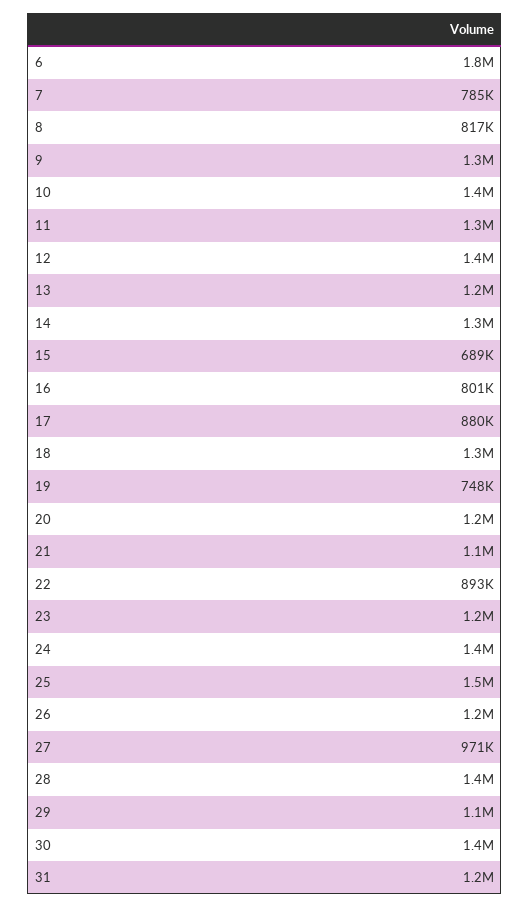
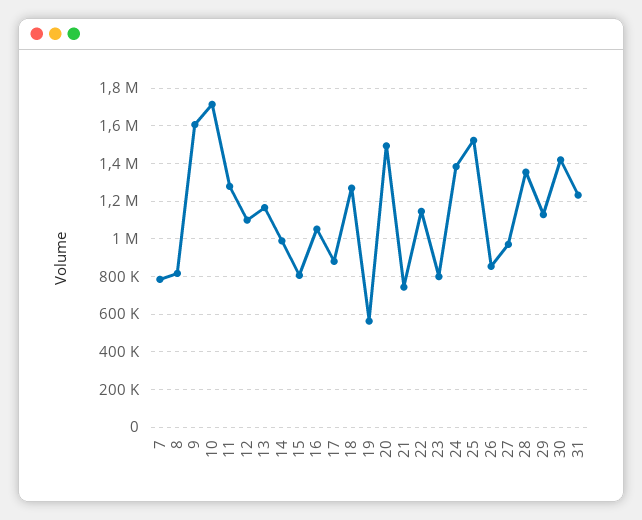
6: 1800000 -> none
9: 1300000 -> 1600000
10: 1400000 -> 1700000
12: 1400000 -> 1100000
14: 1300000 -> 1000000
15: 689000 -> 800000
16: 801000 -> 1050000
19: 748000 -> 550000
20: 1200000 -> 1500000
21: 1100000 -> 750000
22: 893000 -> 1150000
23: 1200000 -> 800000
26: 1200000 -> 850000

